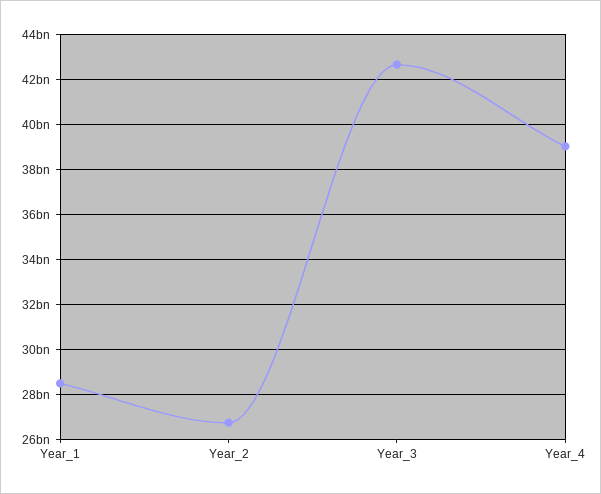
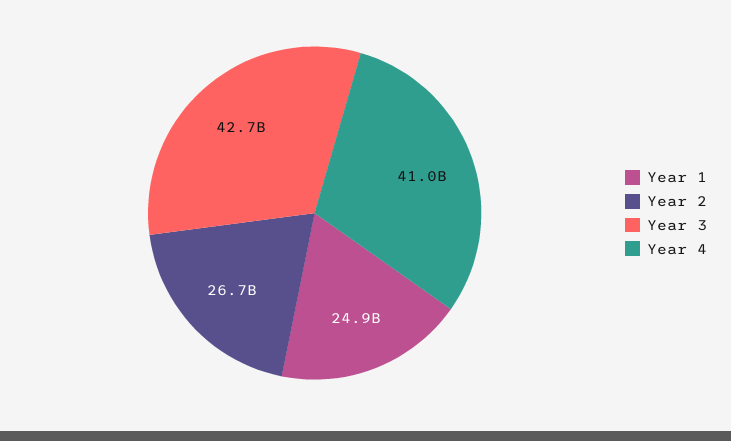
Year_1: 28500000000 -> 24900000000
Year_4: 39000000000 -> 41000000000

